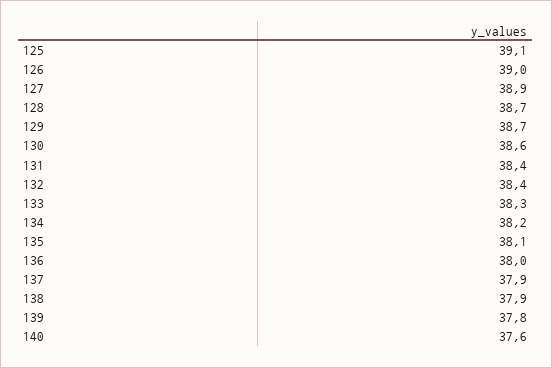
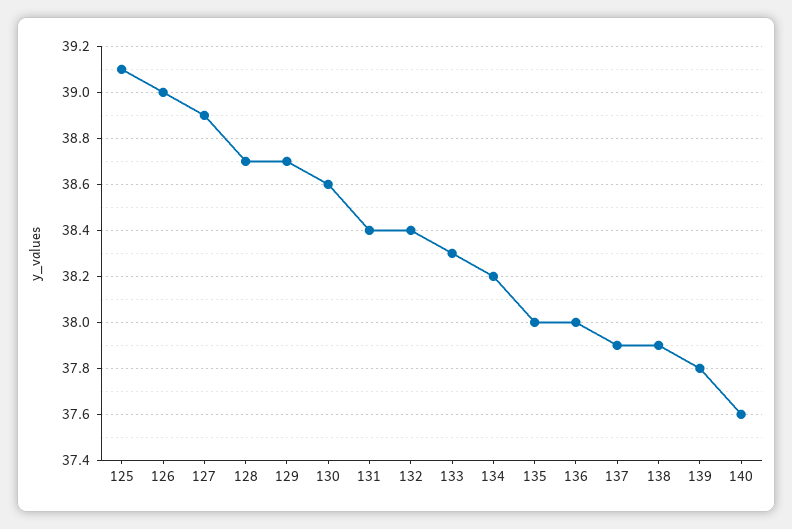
135: 38.1 -> 38

